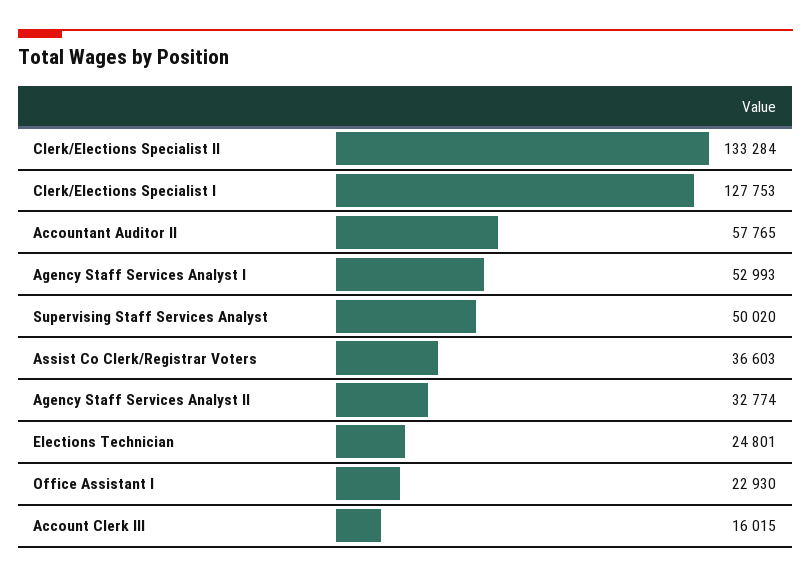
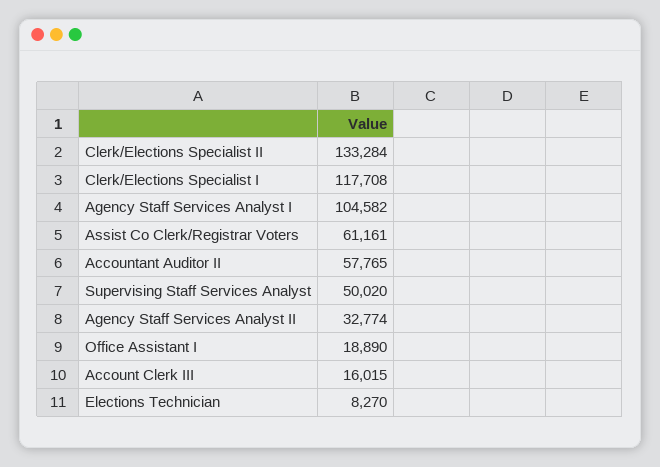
Clerk/Elections Specialist I: 127753 -> 117708
Agency Staff Services Analyst I: 52993 -> 104582
Assist Co Clerk/Registrar Voters: 36603 -> 61161
Elections Technician: 24801 -> 8270
Office Assistant I: 22930 -> 18890

